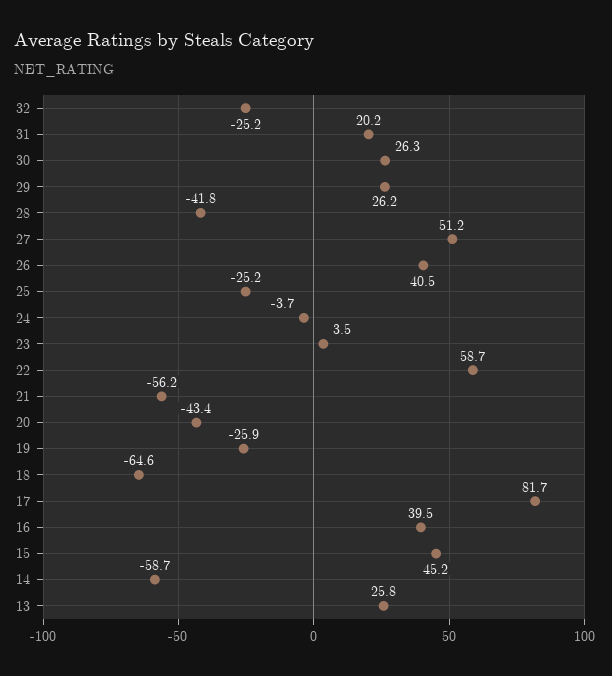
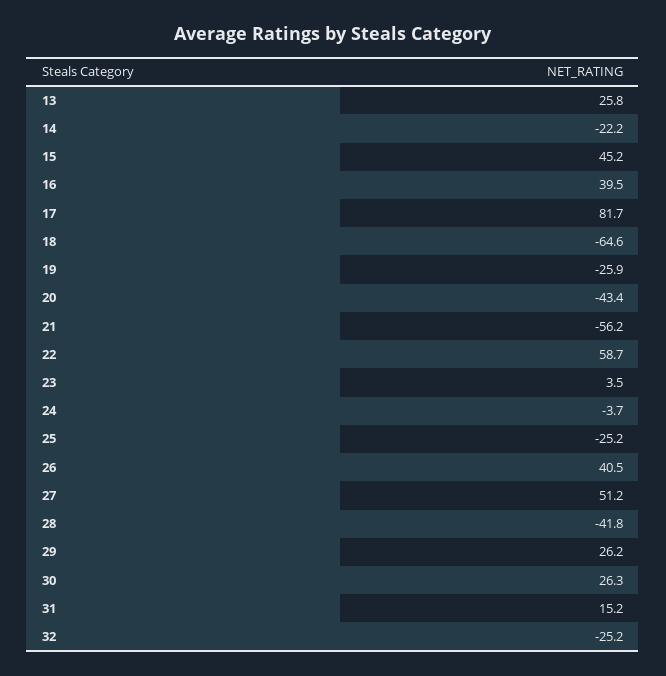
31: 20.2 -> 15.2
14: -58.7 -> -22.2

